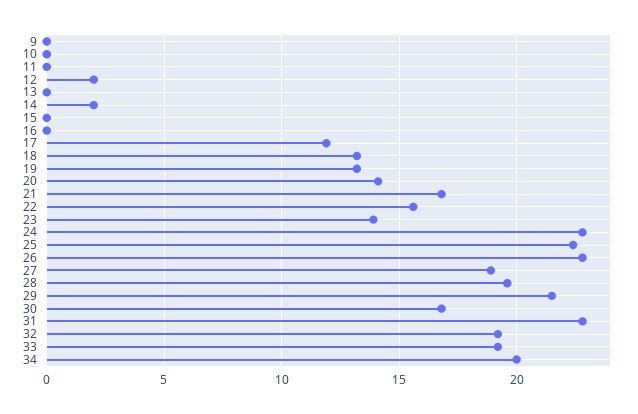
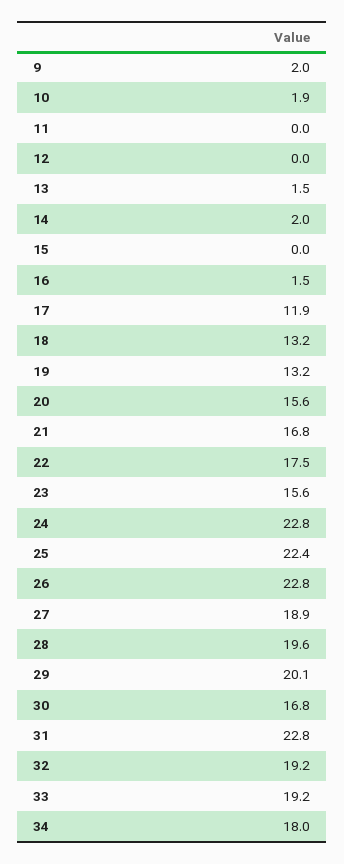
9: 0 -> 2
10: 0 -> 1.9
12: 2 -> 0
13: 0 -> 1.5
16: 0 -> 1.5
20: 14 -> 15.6
22: 15.5 -> 17.5
23: 14 -> 15.6
29: 21.5 -> 20.1
34: 20 -> 18

